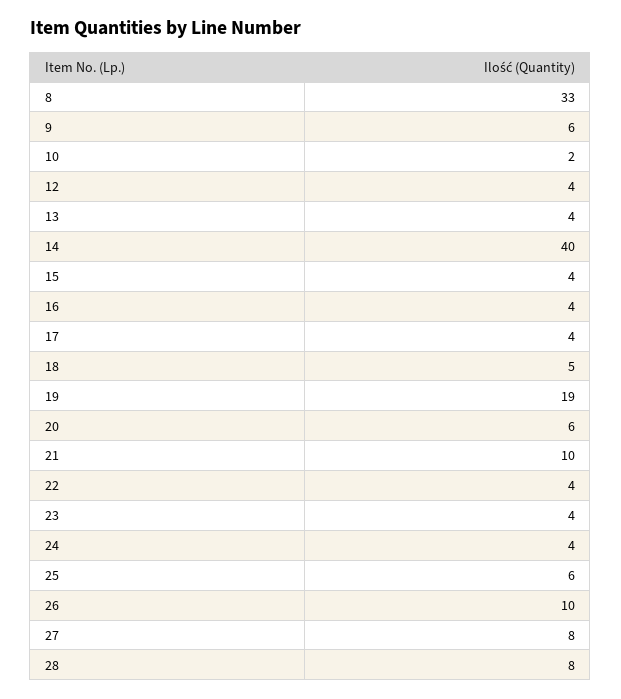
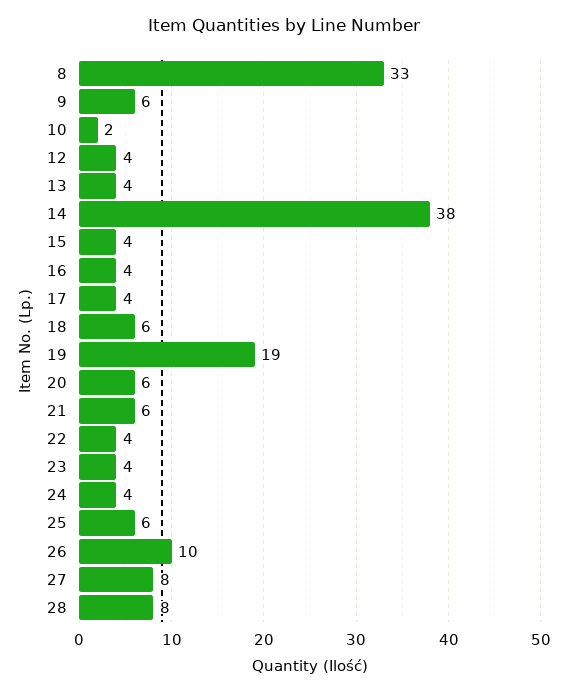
14: 40 -> 38
18: 5 -> 6
21: 10 -> 6

